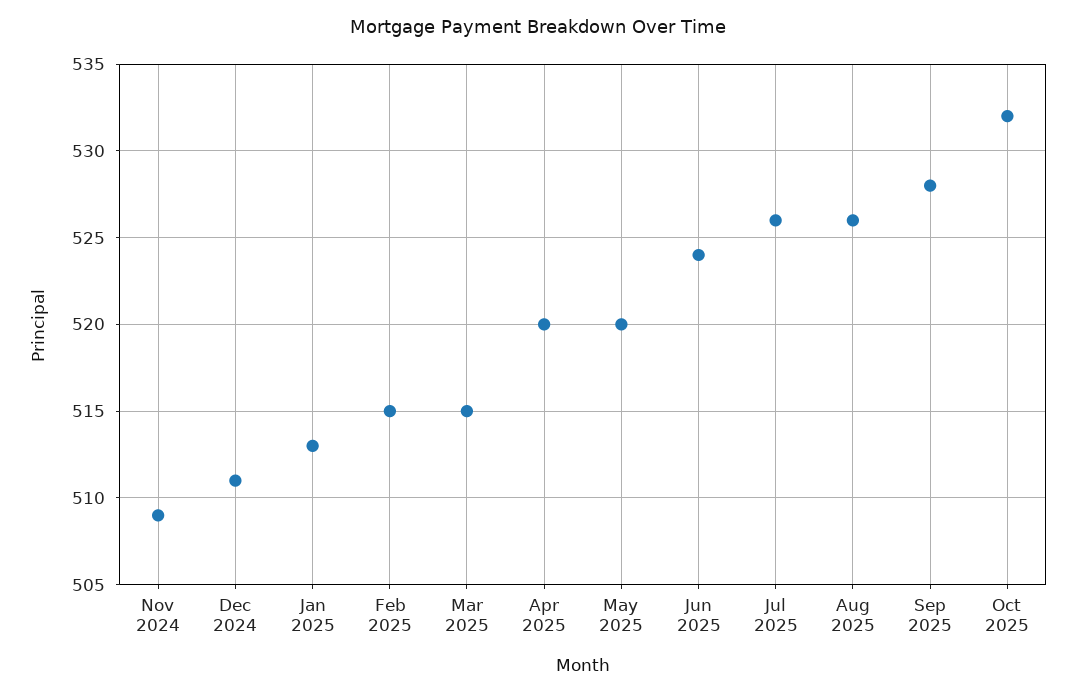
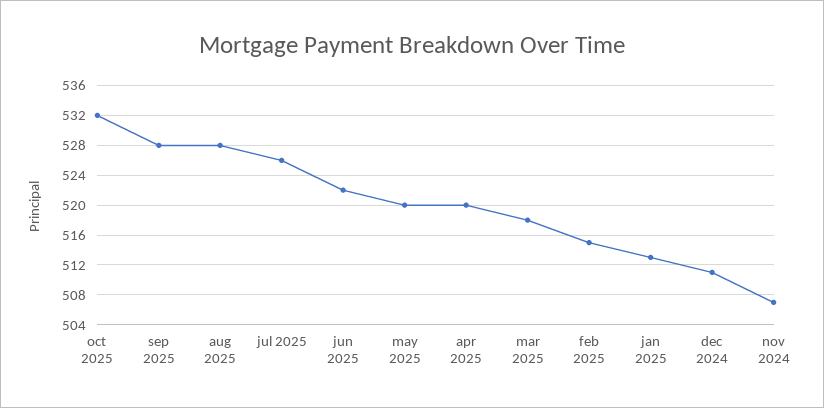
Nov 2024: 509 -> 507
Mar 2025: 515 -> 518
Jun 2025: 524 -> 522
Aug 2025: 526 -> 528

